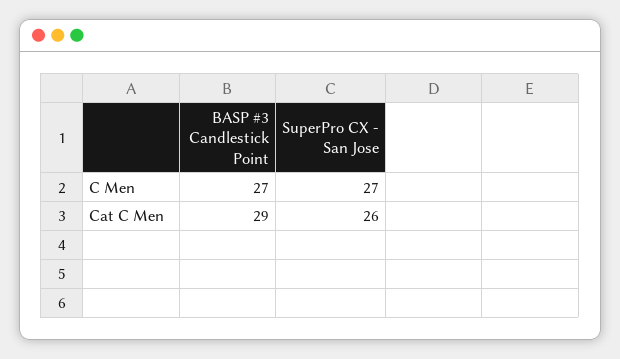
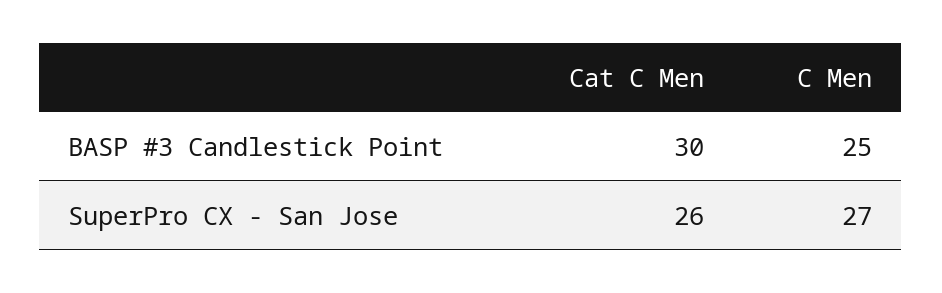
BASP #3 Candlestick Point, C Men: 27 -> 25
BASP #3 Candlestick Point, Cat C Men: 29 -> 30

